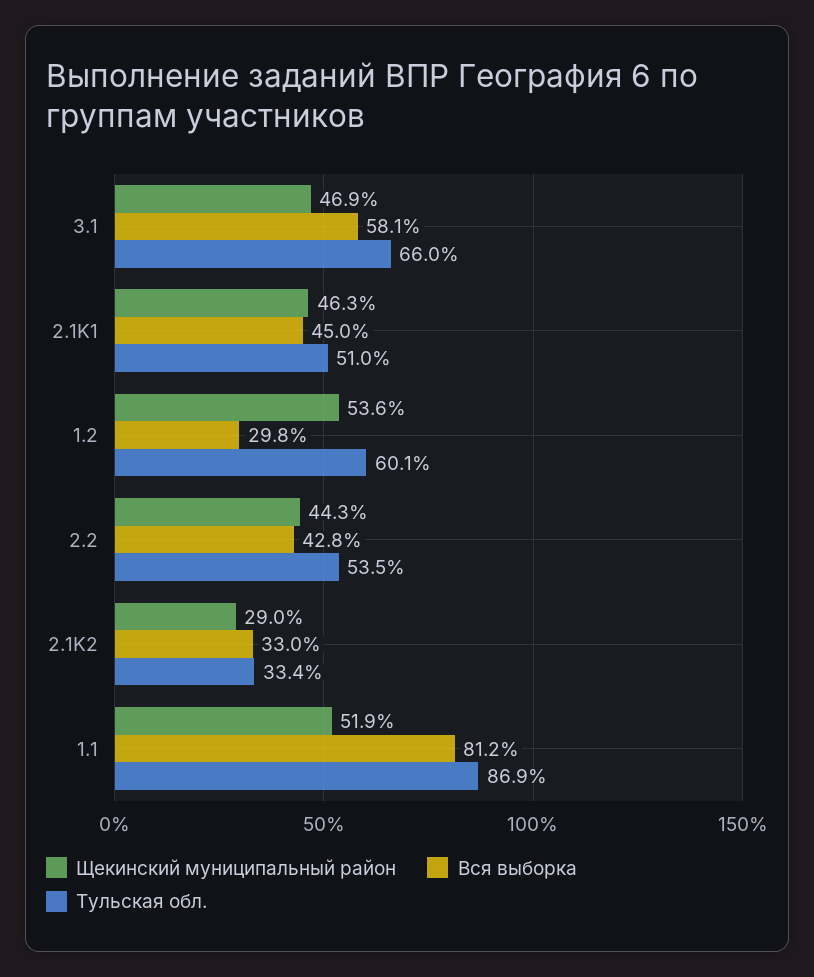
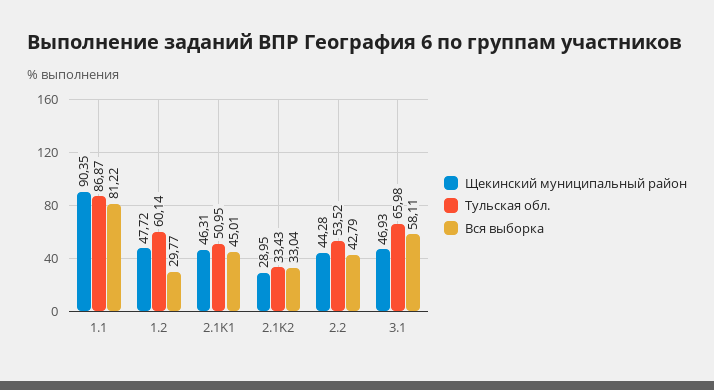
Щекинский муниципальный район, 1.2: 53.6 -> 47.72
Щекинский муниципальный район, 1.1: 51.9 -> 90.35

